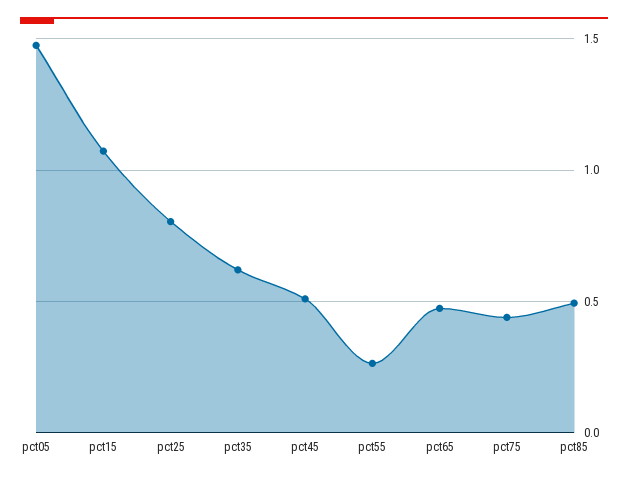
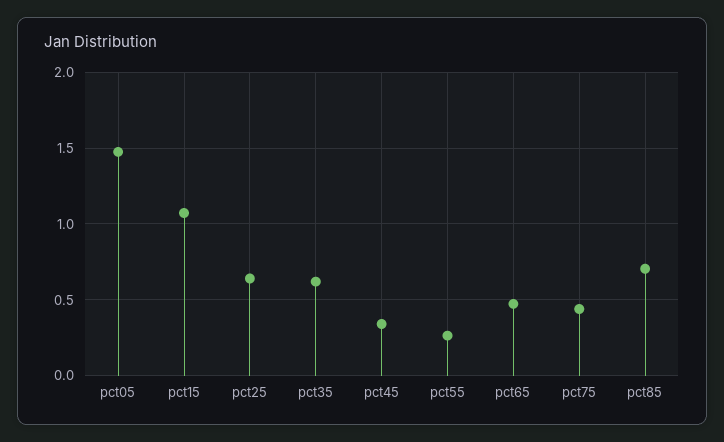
pct25: 0.8 -> 0.65
pct45: 0.5 -> 0.35
pct85: 0.5 -> 0.7

